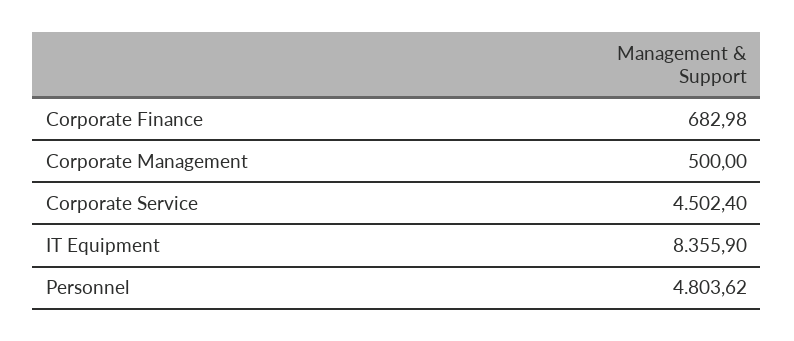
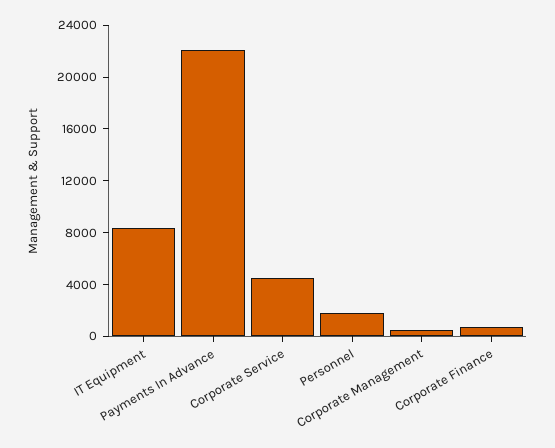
Personnel: 4803.62 -> 2000
Payments In Advance: none -> 22000

